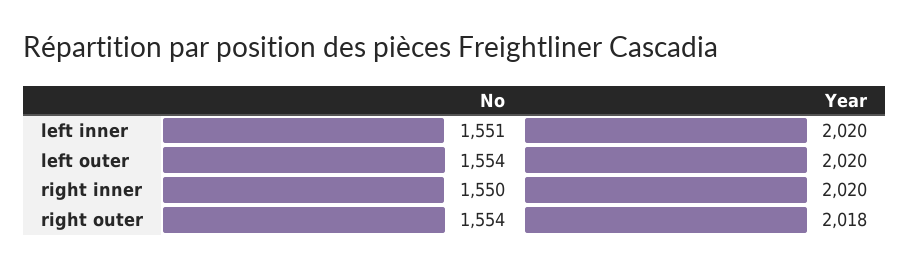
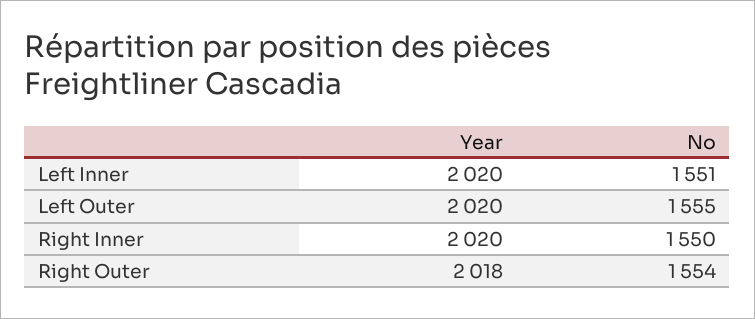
No, left outer: 1554 -> 1555

